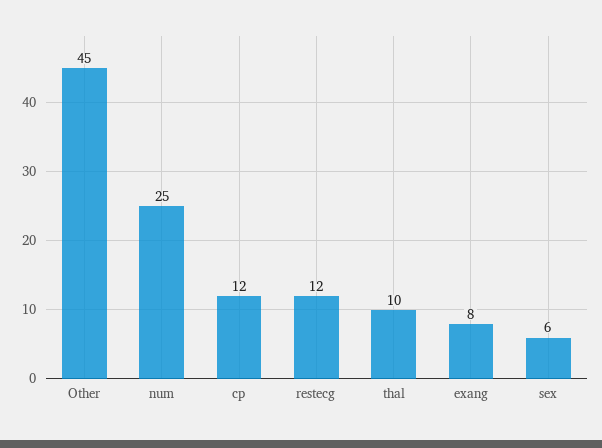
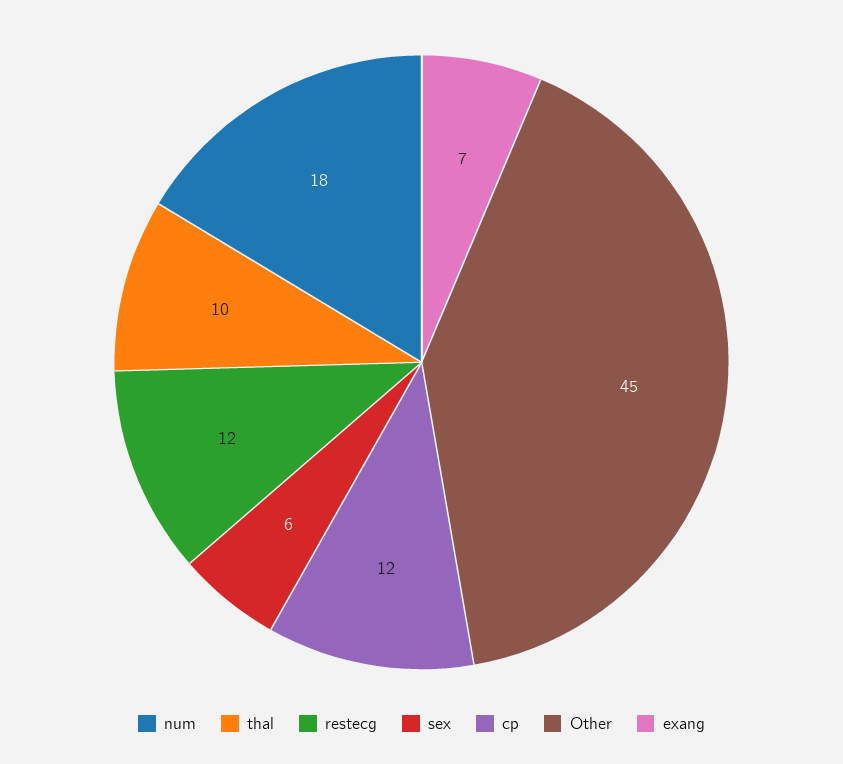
num: 25 -> 18
exang: 8 -> 7

